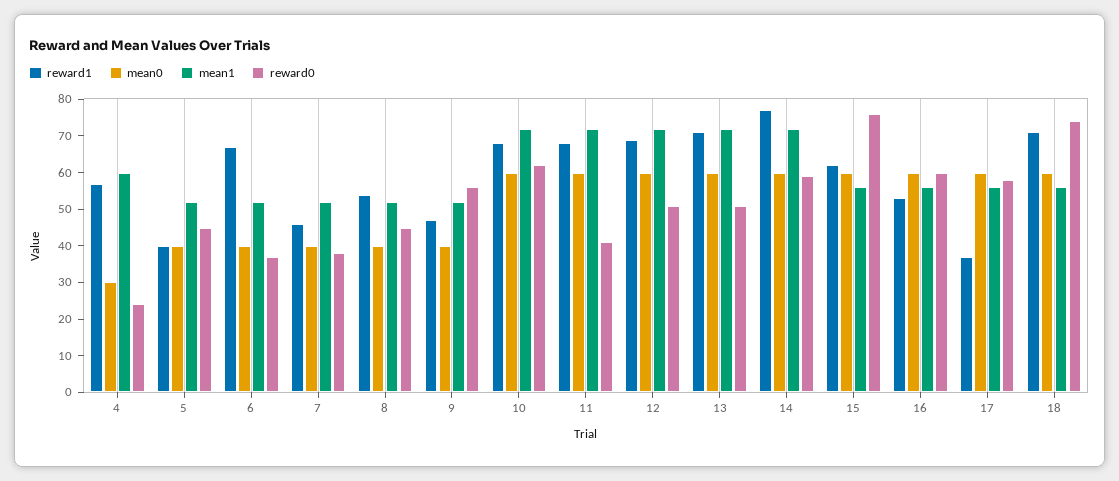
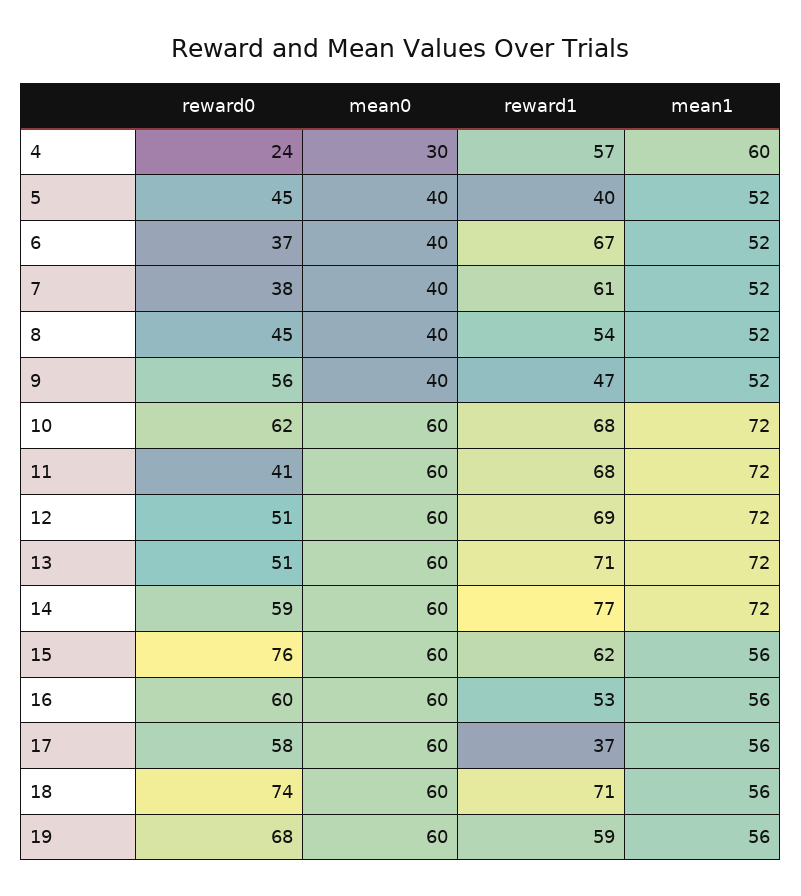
reward1, 7: 45 -> 61
reward0, 19: none -> 68
mean0, 19: none -> 60
reward1, 19: none -> 59
mean1, 19: none -> 56

